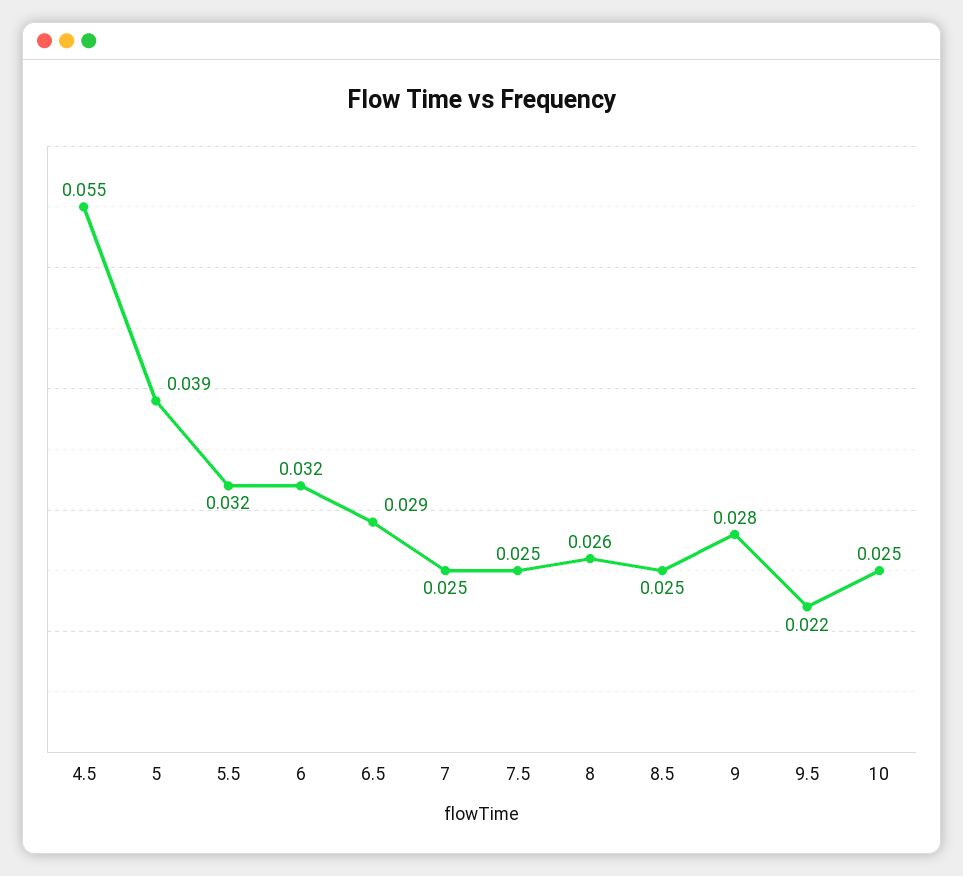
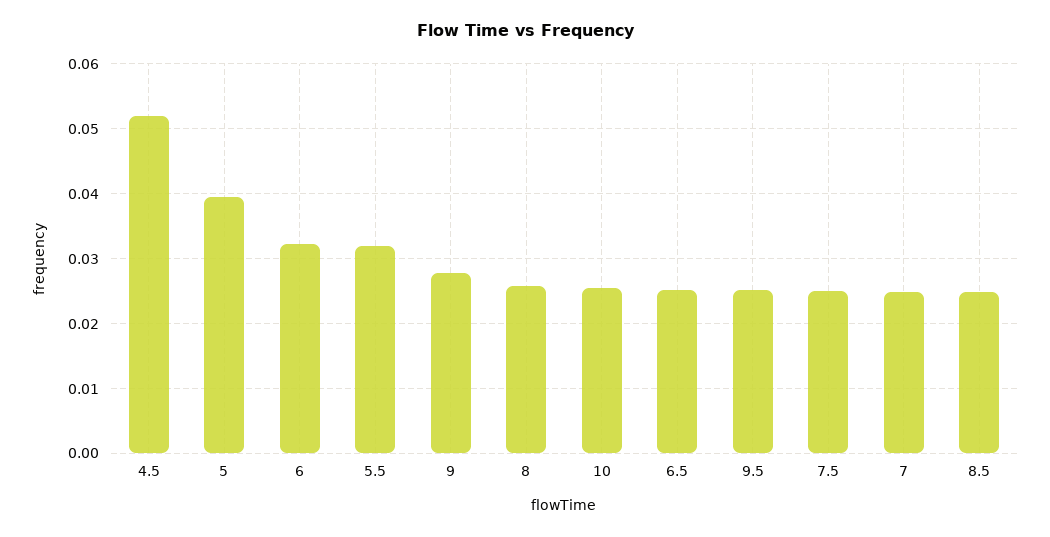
4.5: 0.055 -> 0.052
6.5: 0.029 -> 0.025
9.5: 0.022 -> 0.025

